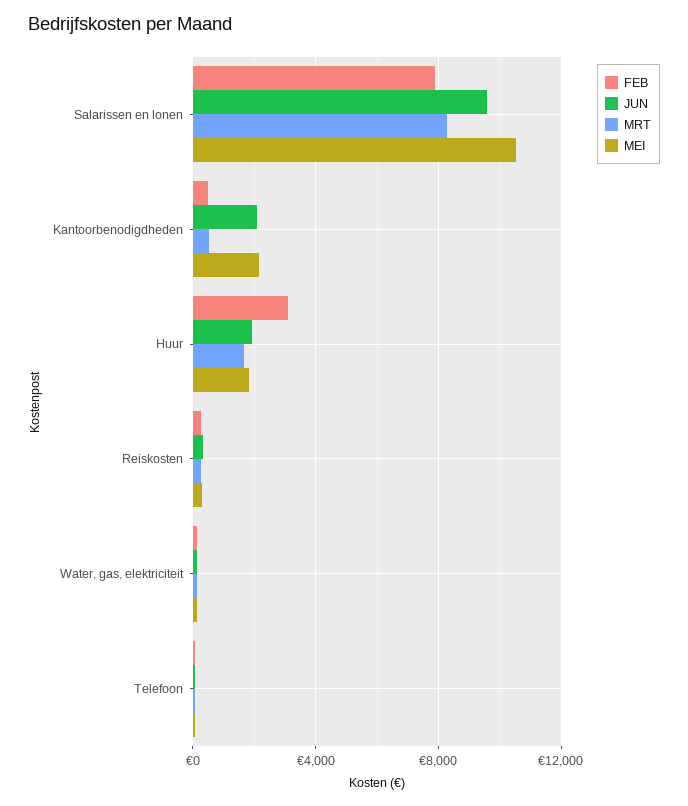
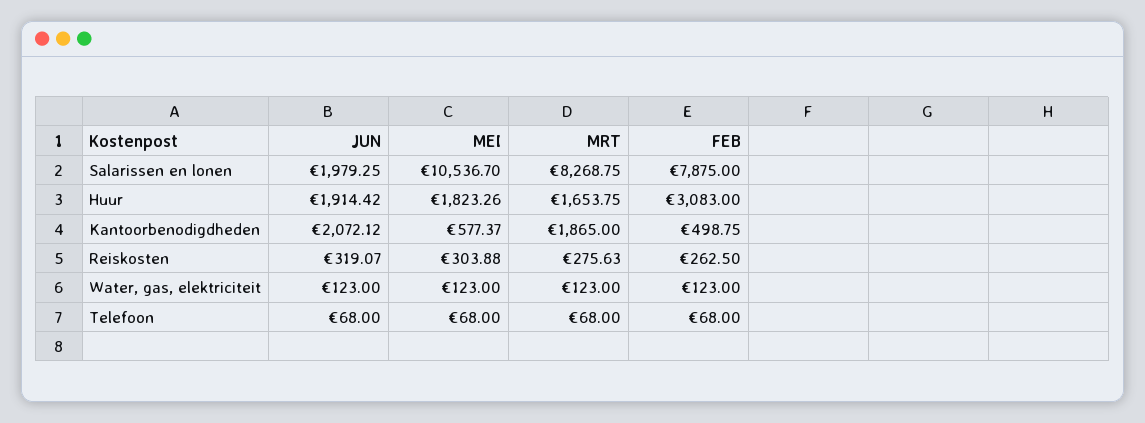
JUN, Salarissen en lonen: 9500 -> 1979.25
MRT, Kantoorbenodigdheden: 500 -> 1865
MEI, Kantoorbenodigdheden: 2000 -> 577.37

